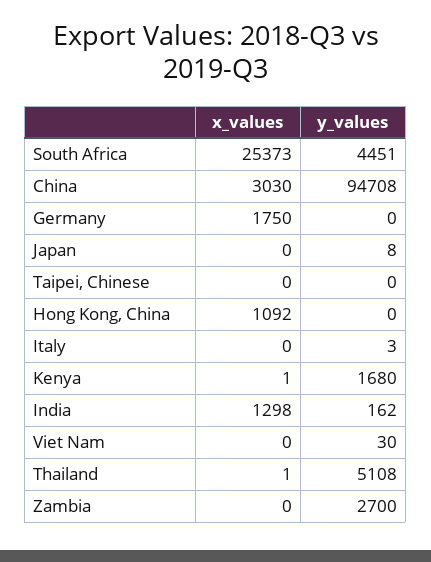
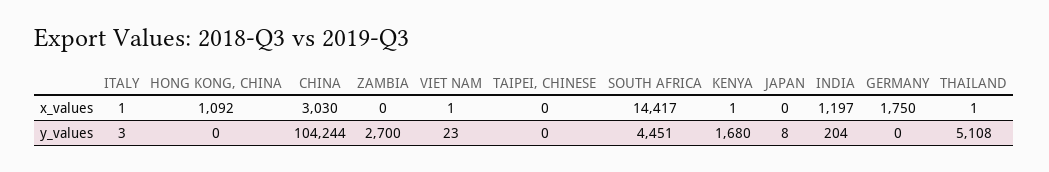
x_values, South Africa: 25373 -> 14417
y_values, China: 94708 -> 104244
x_values, Italy: 0 -> 1
x_values, India: 1298 -> 1197
y_values, India: 162 -> 204
x_values, Viet Nam: 0 -> 1
y_values, Viet Nam: 30 -> 23

